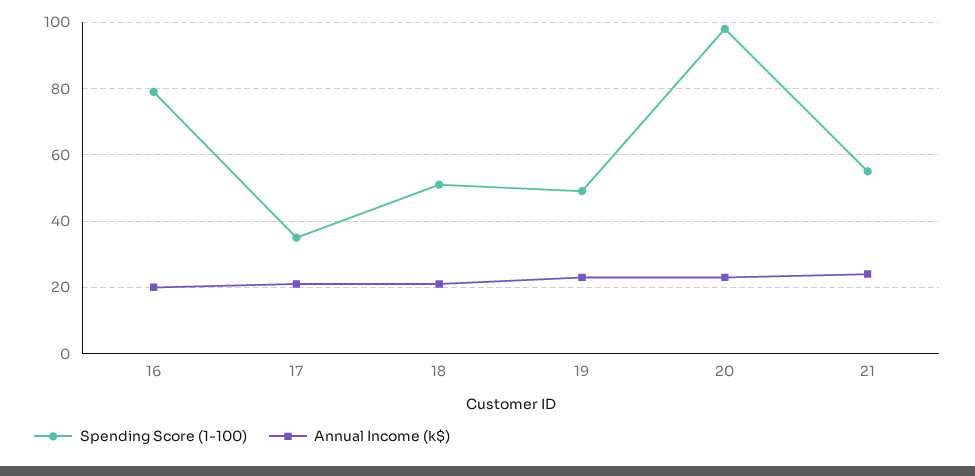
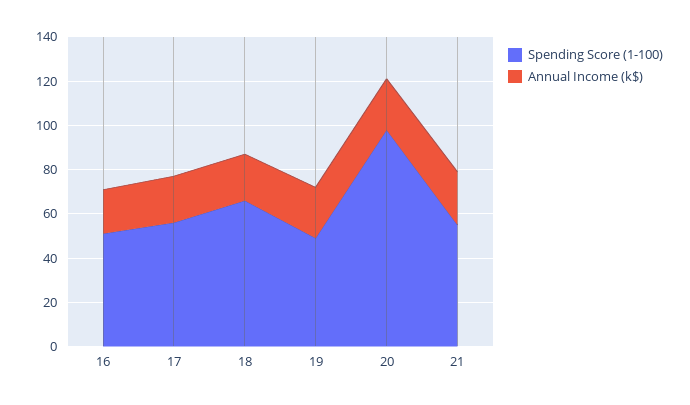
Spending Score (1-100), 16: 80 -> 50
Spending Score (1-100), 17: 35 -> 55
Spending Score (1-100), 18: 50 -> 65

